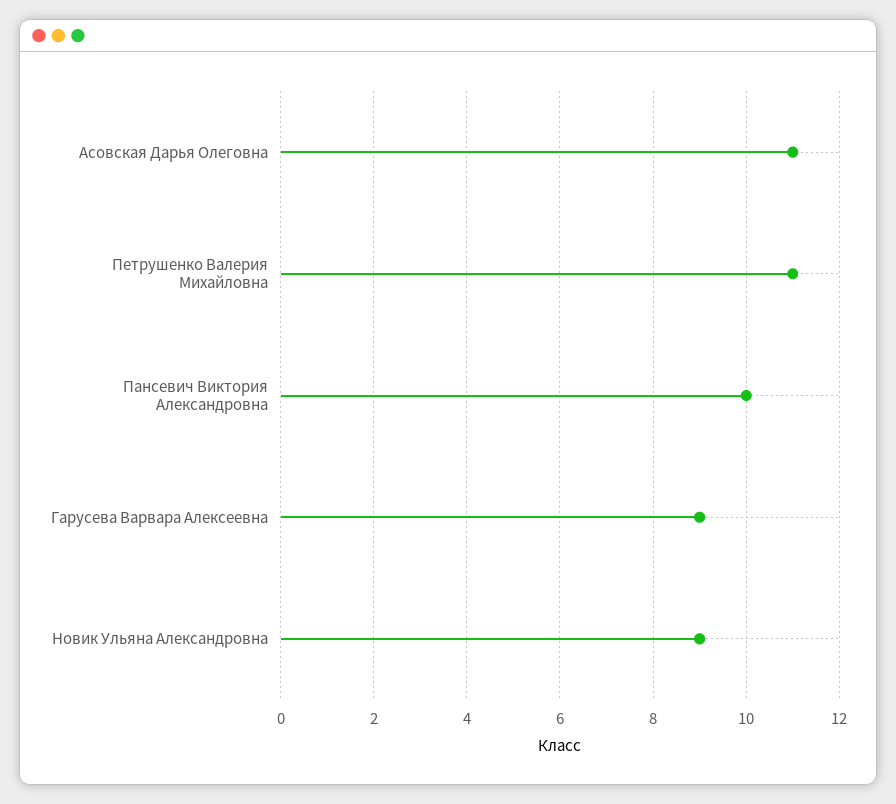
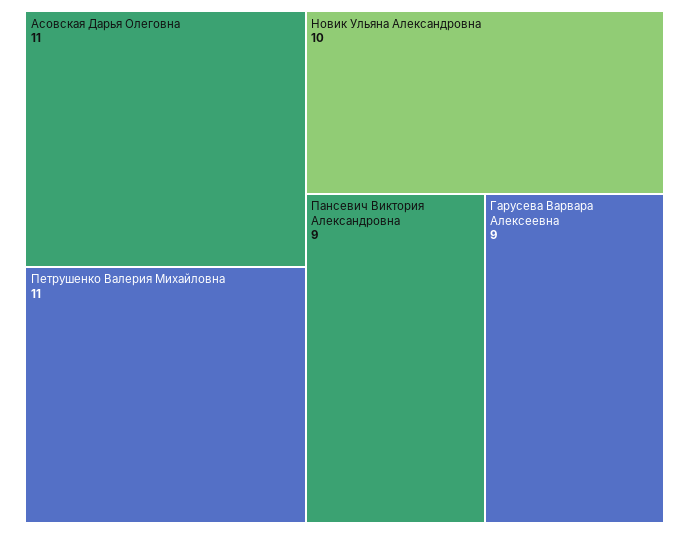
Пансевич Виктория Александровна: 10 -> 9
Новик Ульяна Александровна: 9 -> 10

